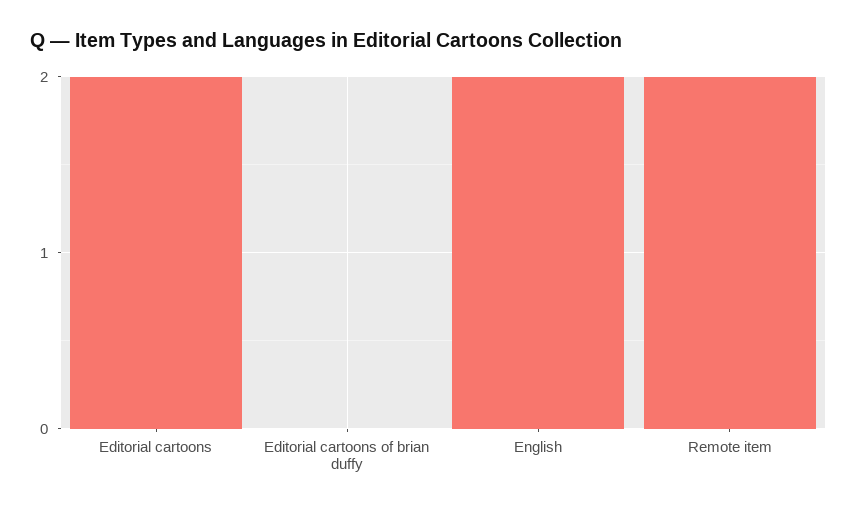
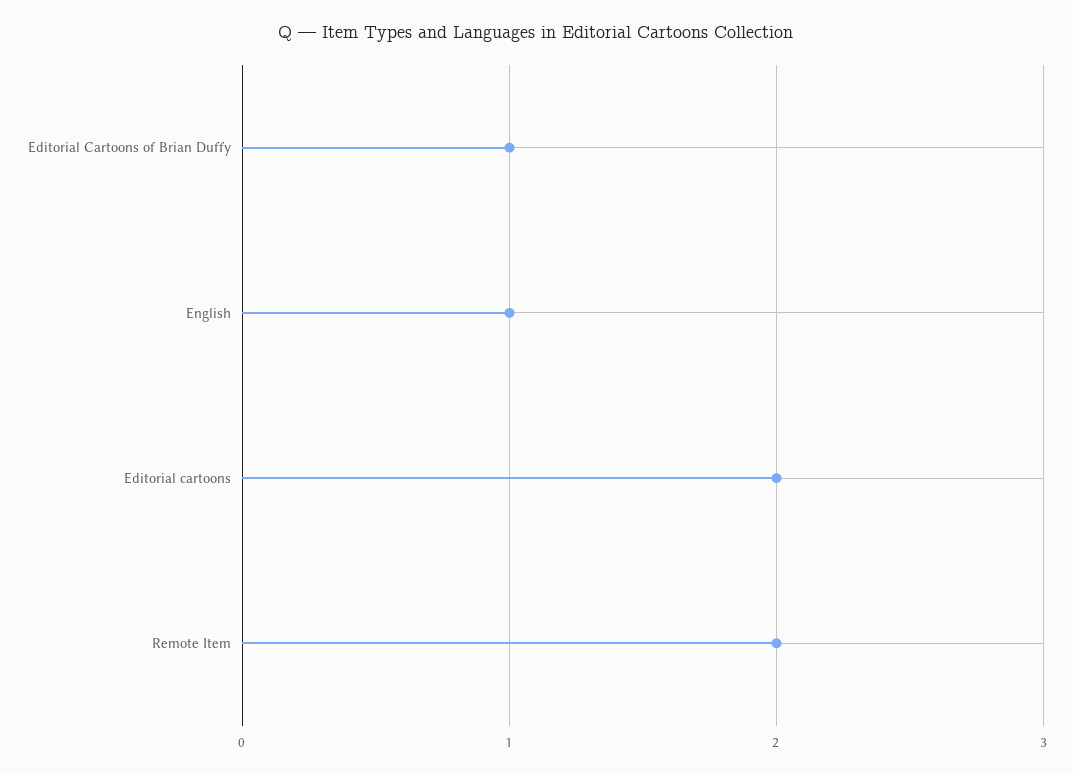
Editorial cartoons of brian duffy: 0 -> 1
English: 2 -> 1

